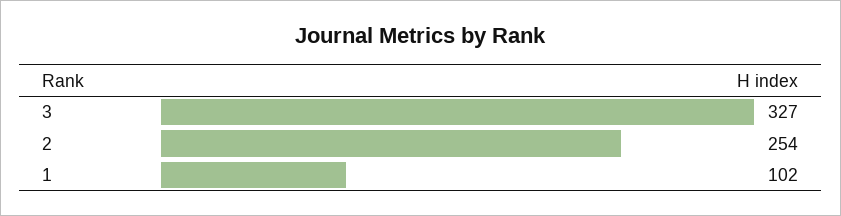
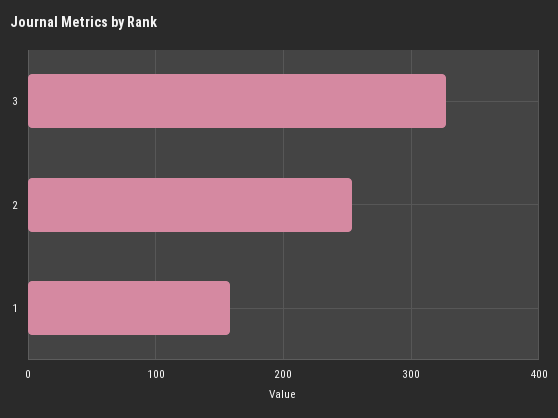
1: 102 -> 160

